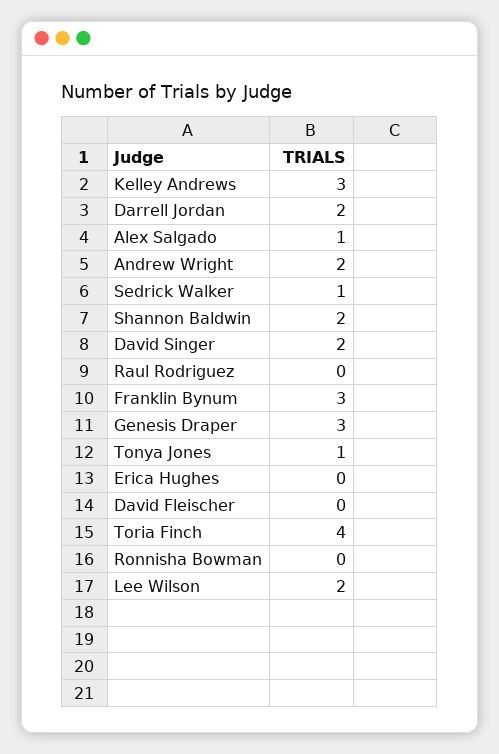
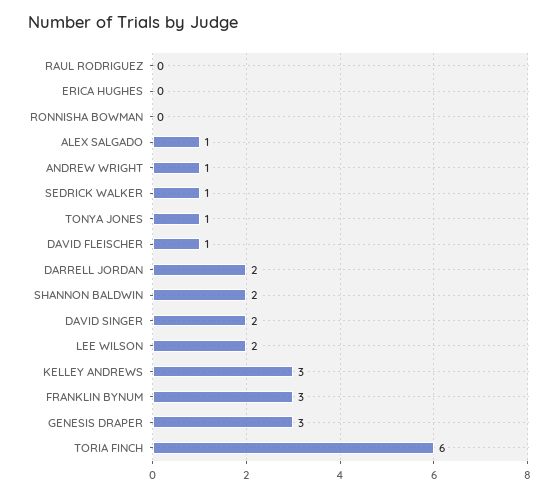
Andrew Wright: 2 -> 1
David Fleischer: 0 -> 1
Toria Finch: 4 -> 6

